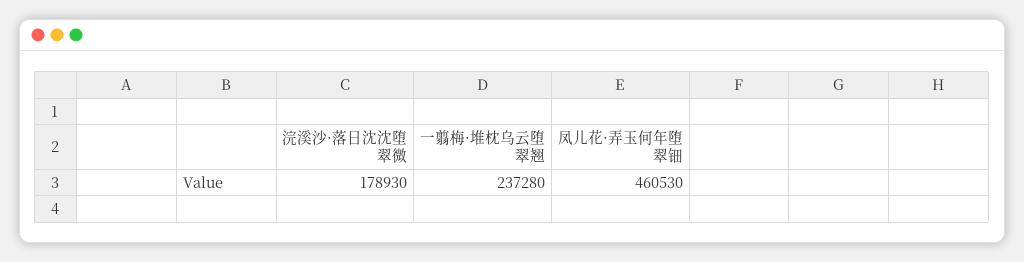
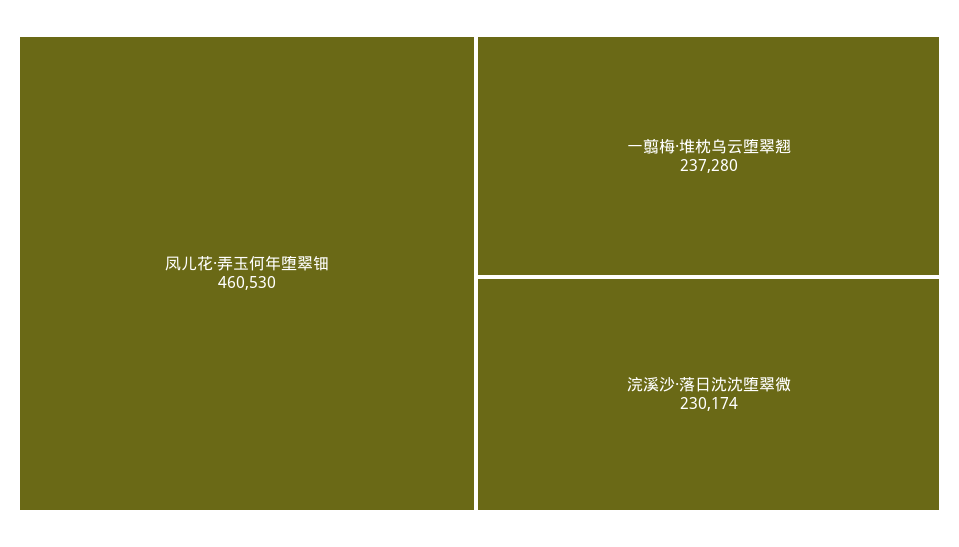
浣溪沙·落日沈沈堕翠微: 178930 -> 230174

